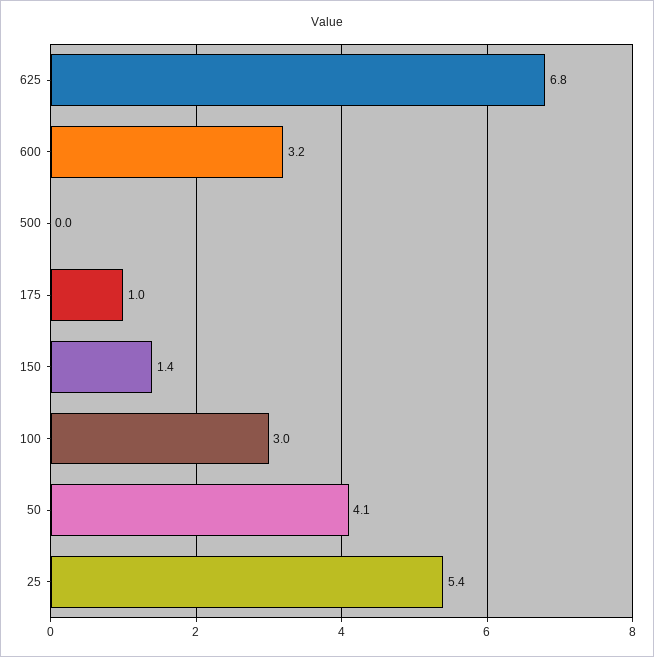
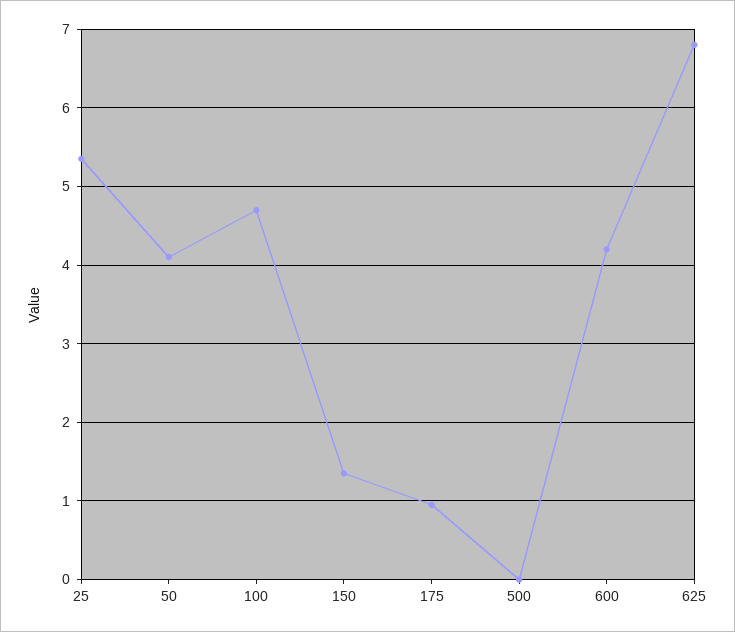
600: 3.2 -> 4.2
100: 3 -> 4.7

